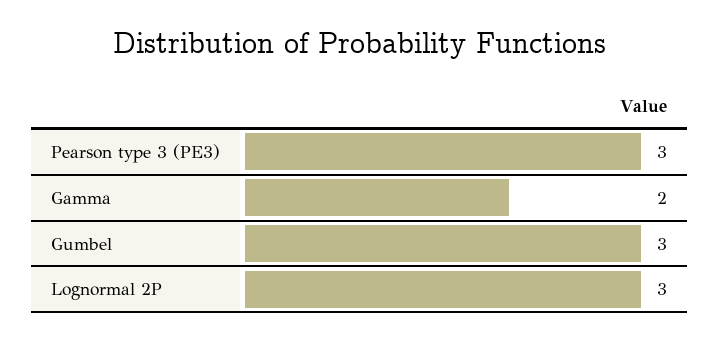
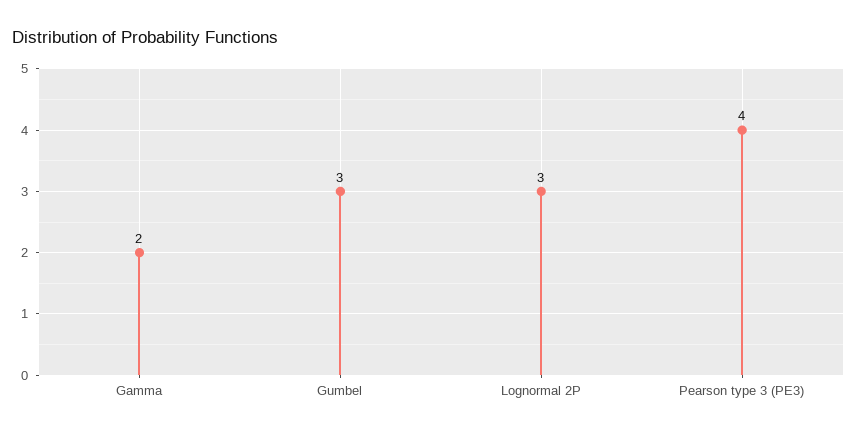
Pearson type 3 (PE3): 3 -> 4

